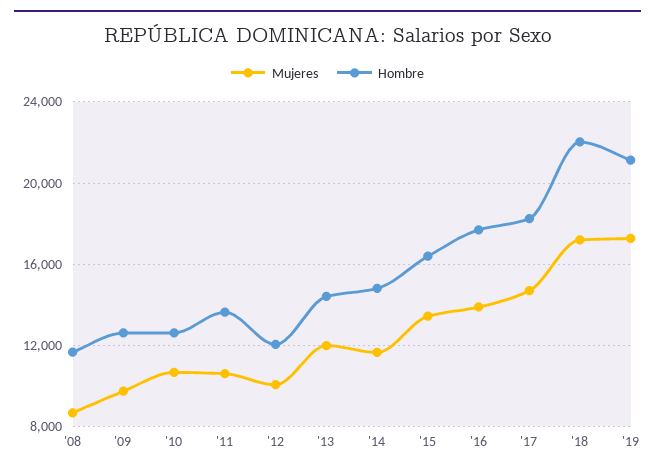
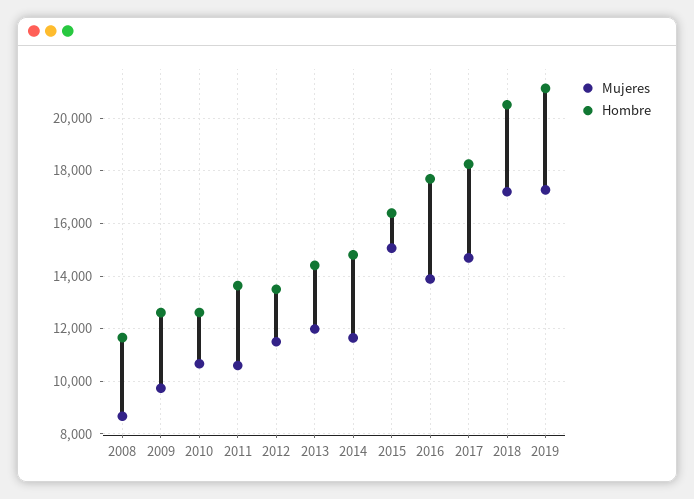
Mujeres, '12: 10000 -> 11500
Hombre, '12: 12000 -> 13500
Mujeres, '15: 13500 -> 15000
Hombre, '18: 22000 -> 20500

